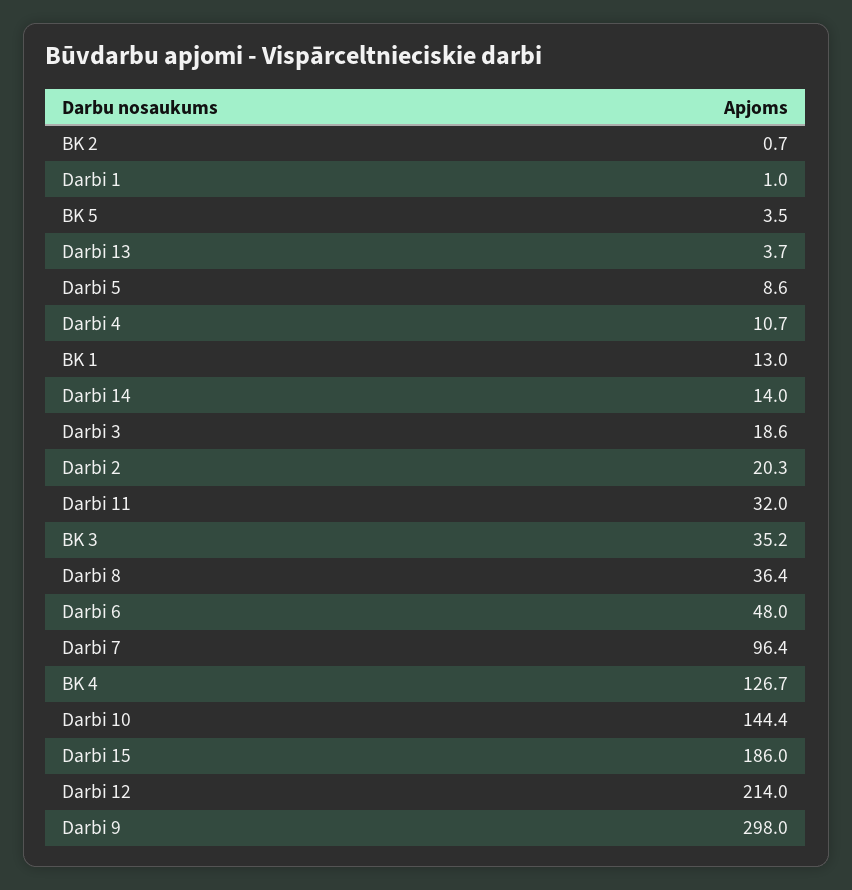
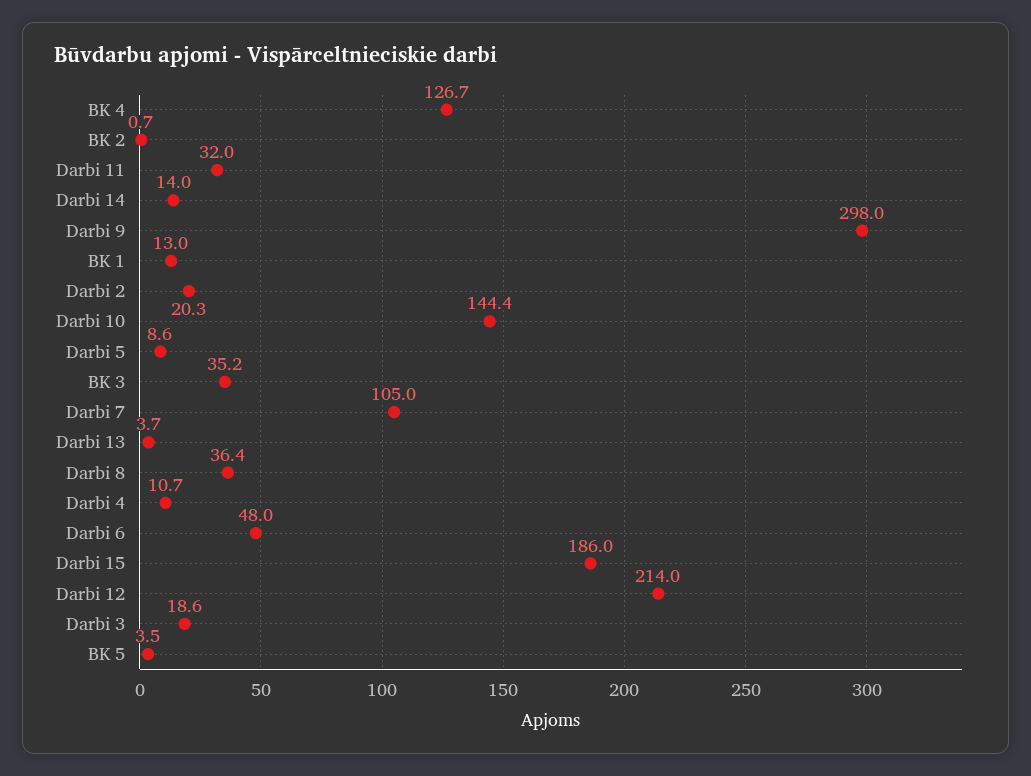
Darbi 1: 1 -> none
Darbi 7: 96.4 -> 105

